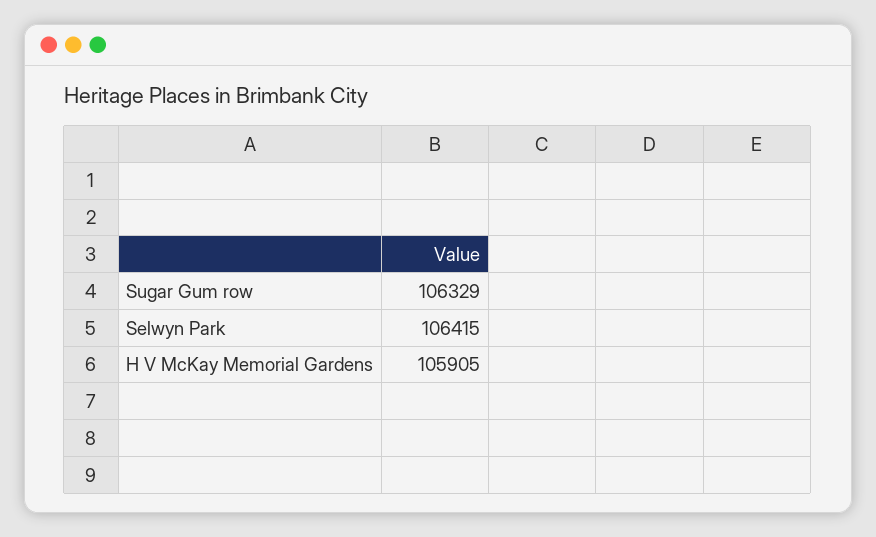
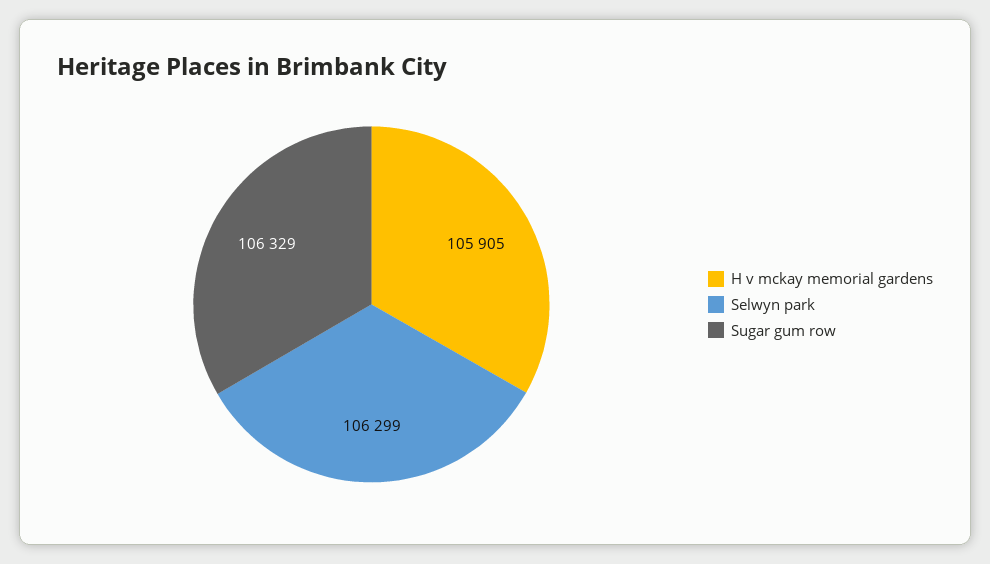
Selwyn Park: 106415 -> 106299

